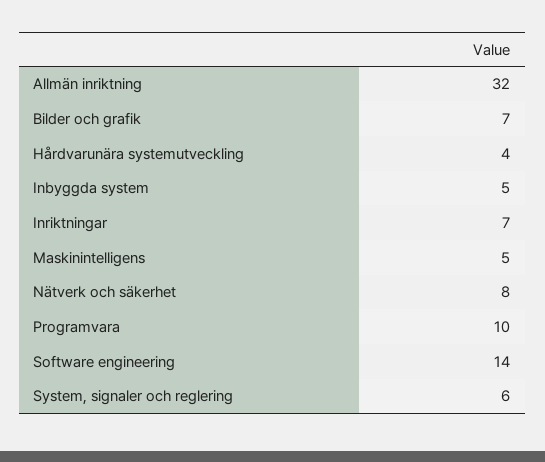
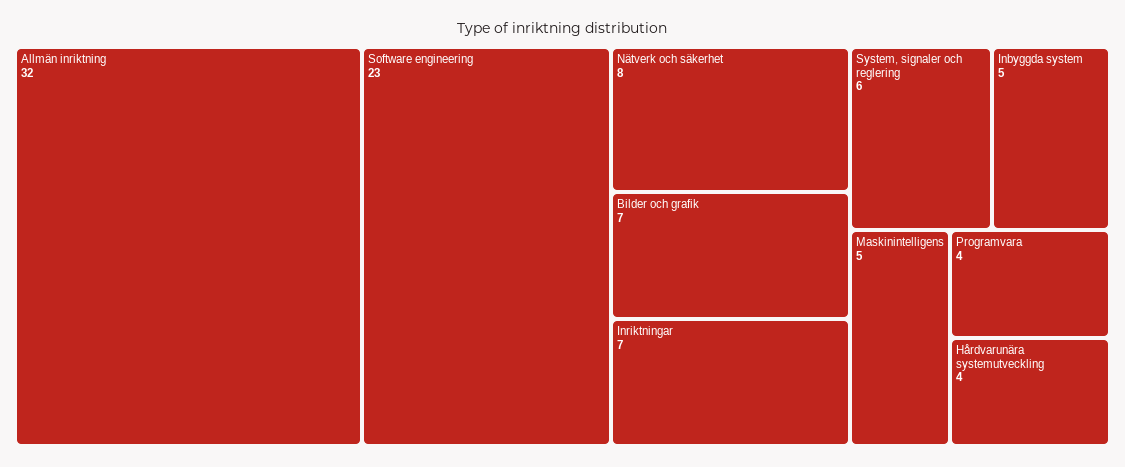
Programvara: 10 -> 4
Software engineering: 14 -> 23

